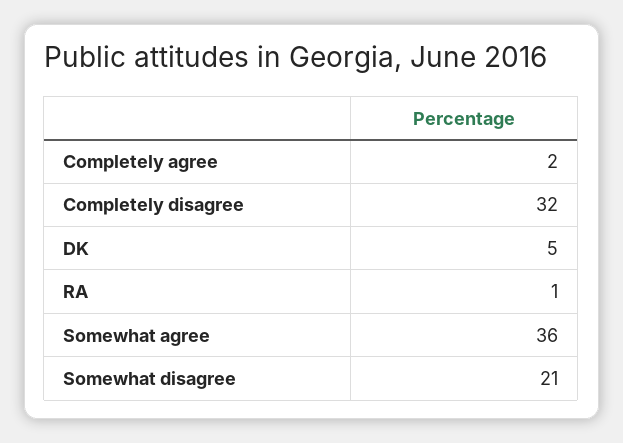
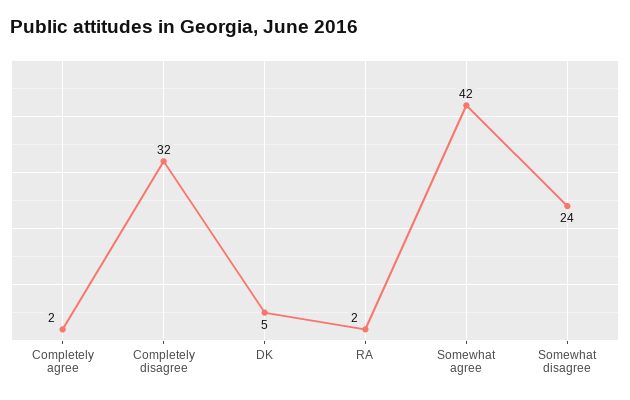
RA: 1 -> 2
Somewhat agree: 36 -> 42
Somewhat disagree: 21 -> 24

